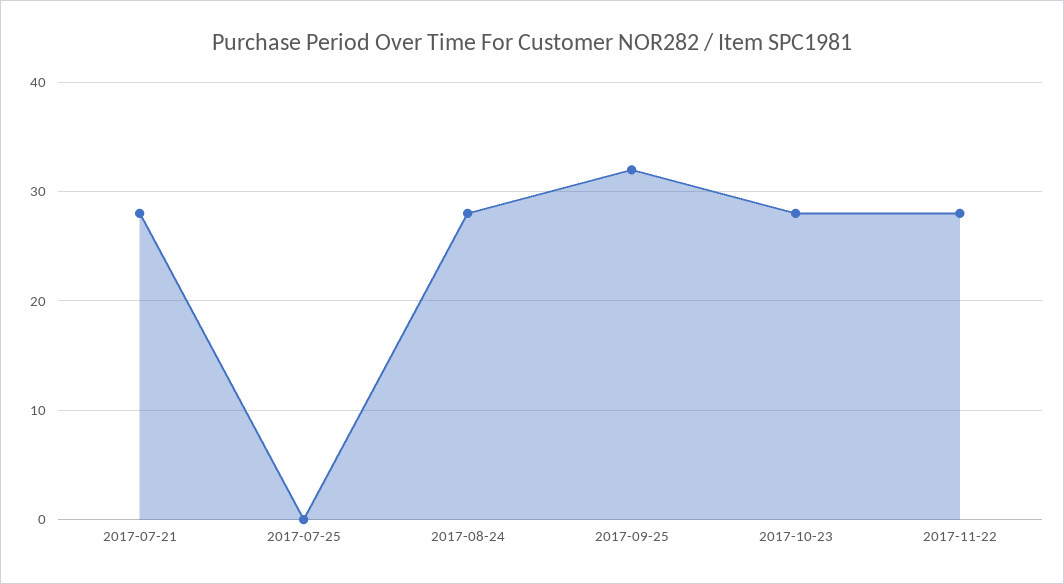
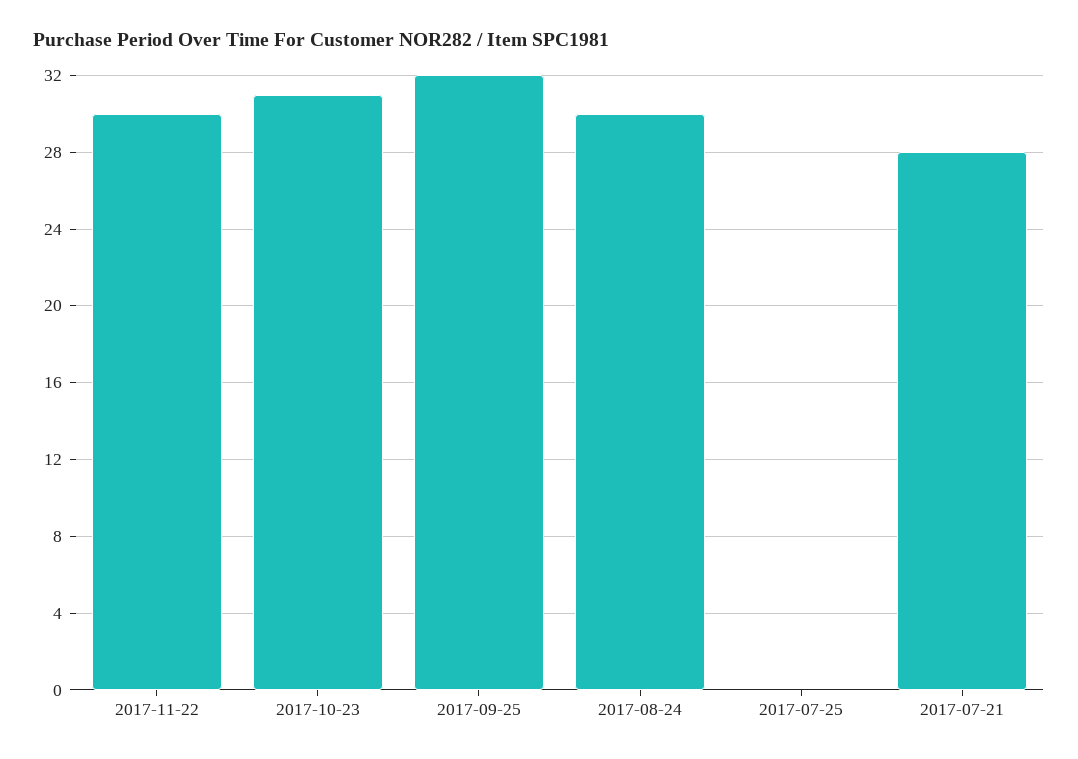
2017-08-24: 28 -> 30
2017-10-23: 28 -> 31
2017-11-22: 28 -> 30

